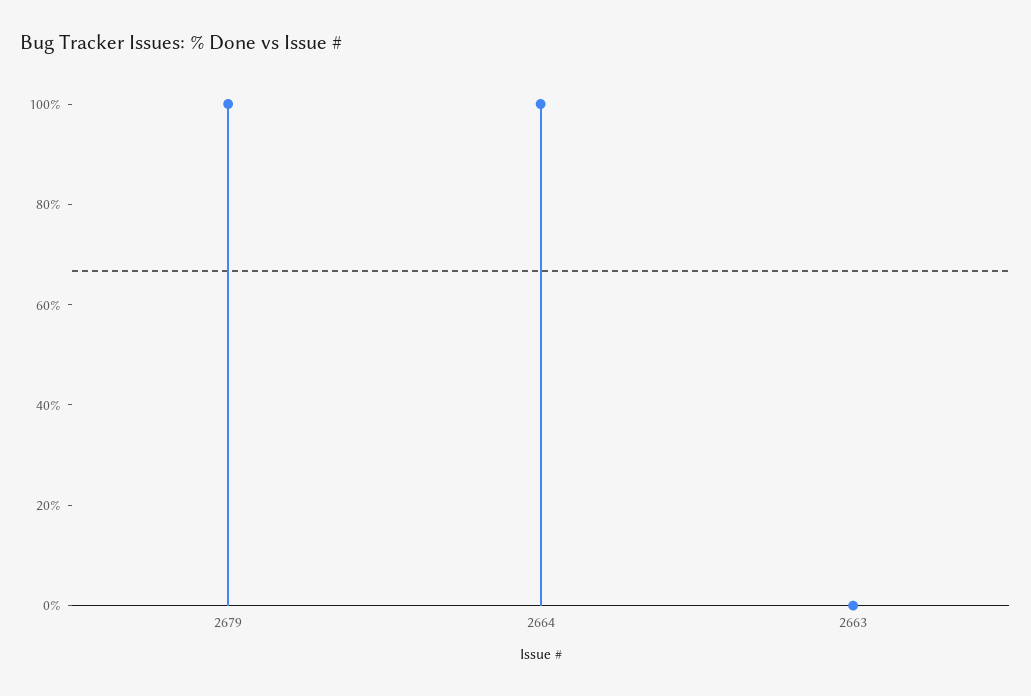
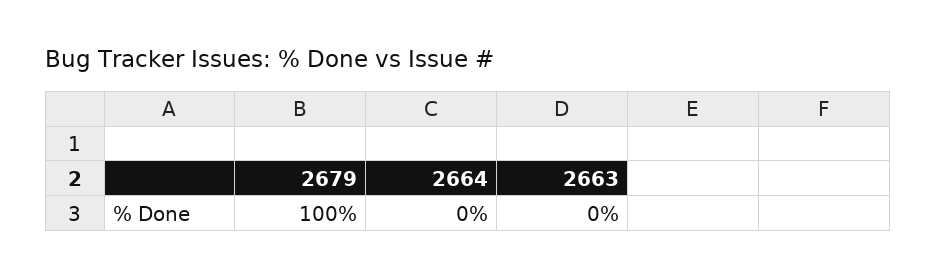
2664: 100 -> 0

